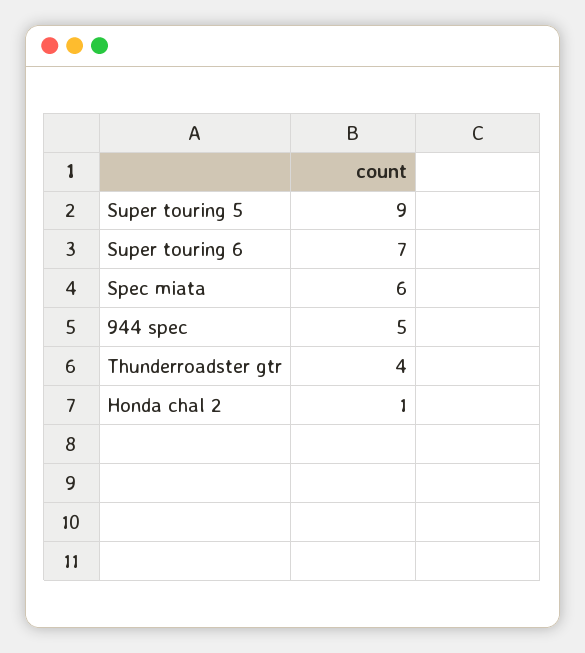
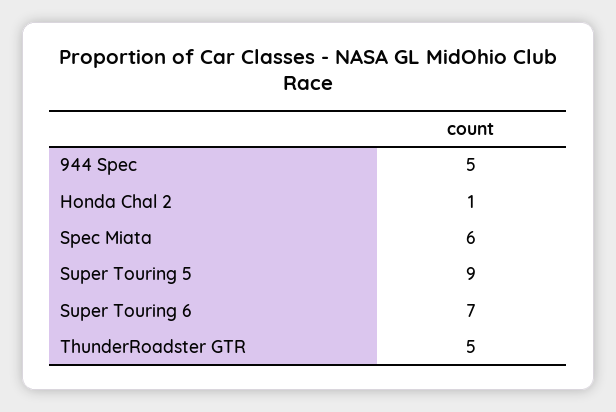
Thunderroadster gtr: 4 -> 5

